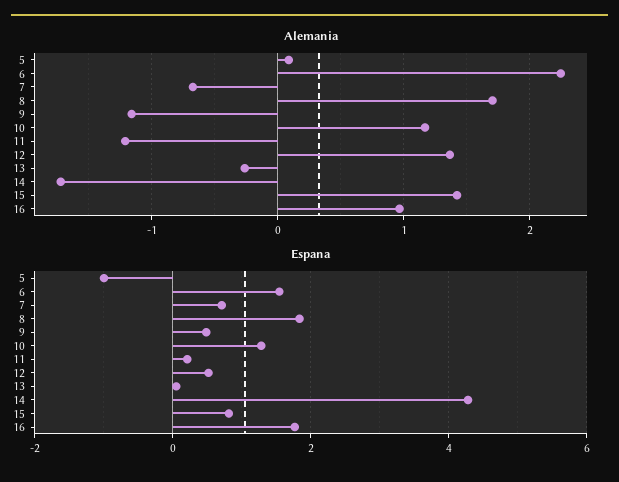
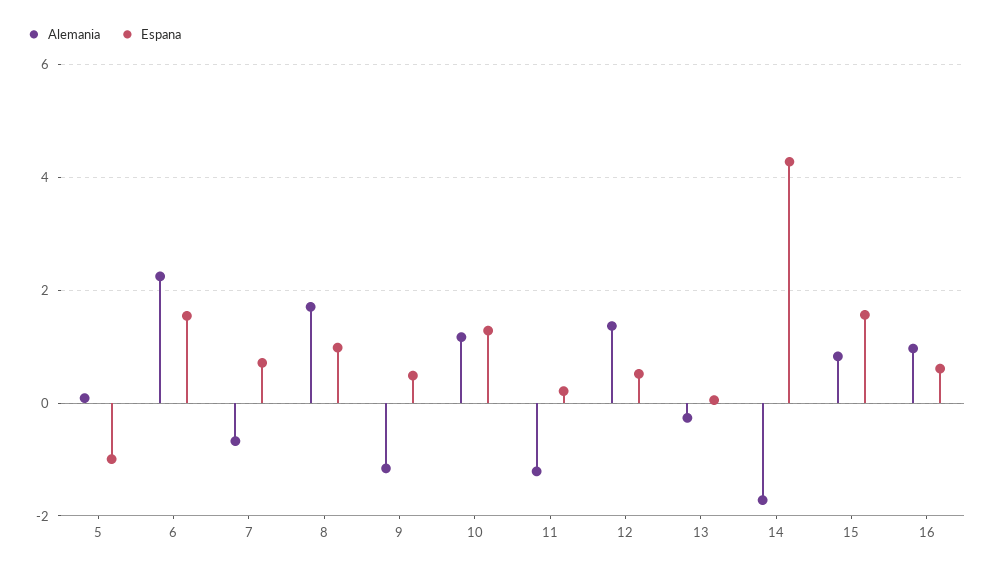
Alemania, 15: 1.4 -> 0.8
Espana, 8: 1.8 -> 1
Espana, 15: 0.8 -> 1.6
Espana, 16: 1.8 -> 0.6

